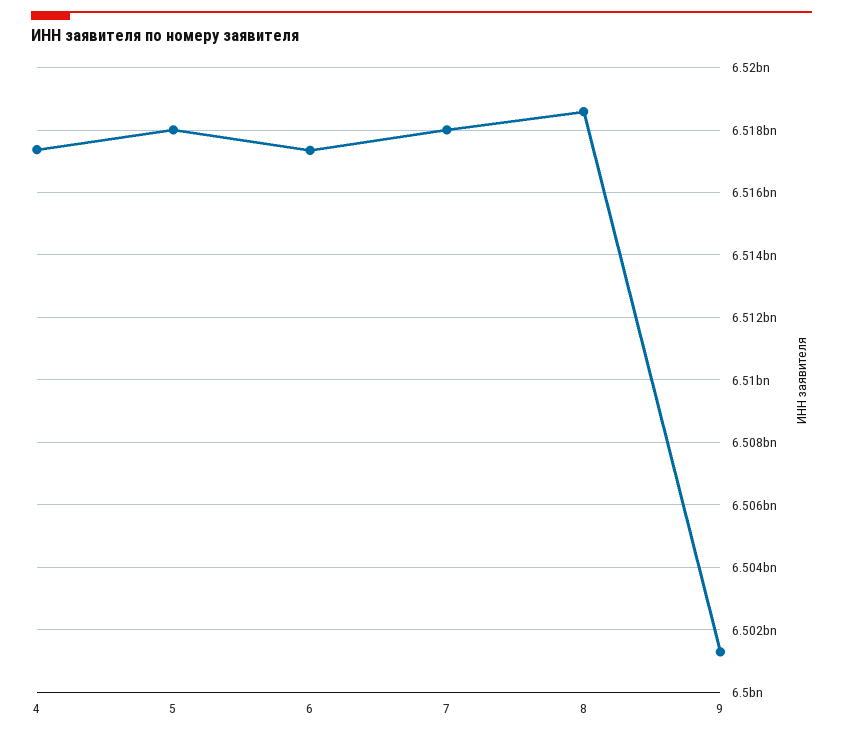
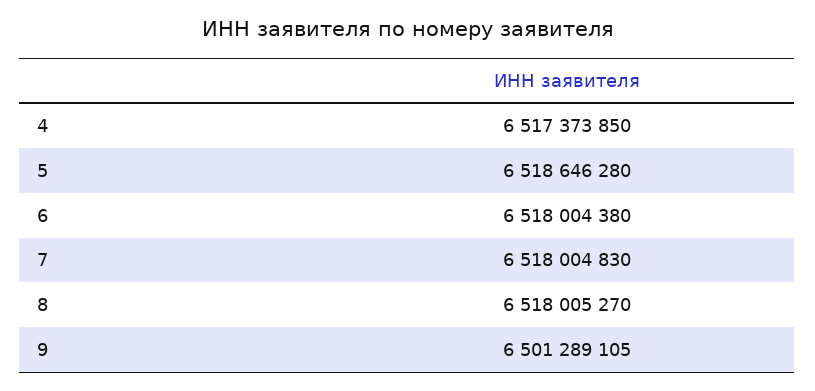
5: 6518000000 -> 6518646280
6: 6517400000 -> 6518004380
8: 6518600000 -> 6518005270

